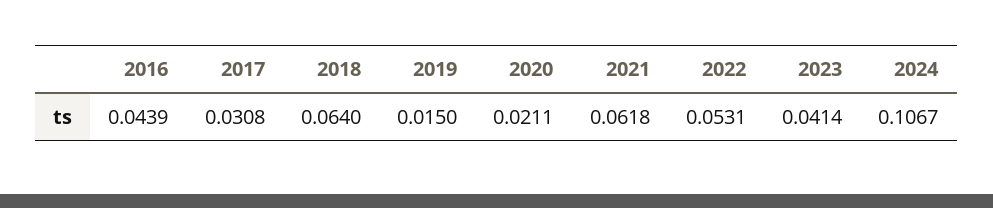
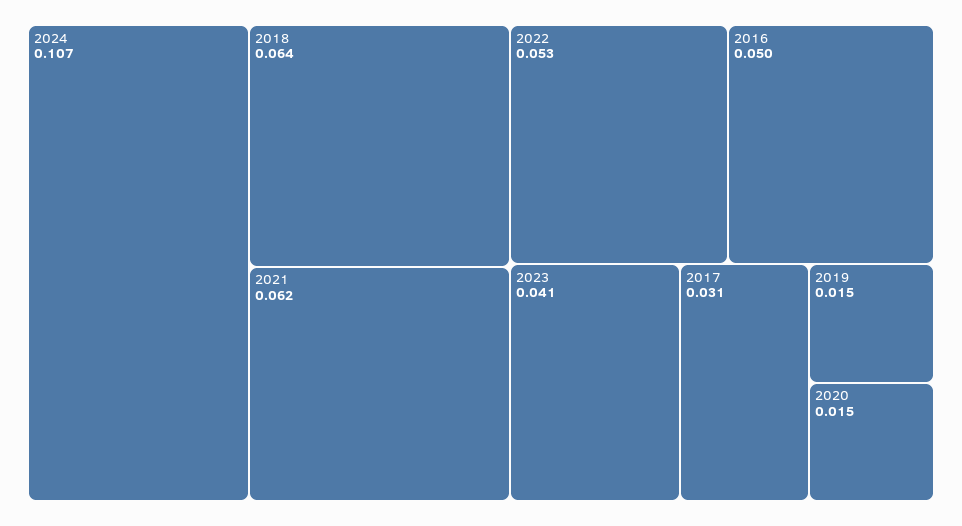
2016: 0.0439 -> 0.05
2020: 0.0211 -> 0.015

